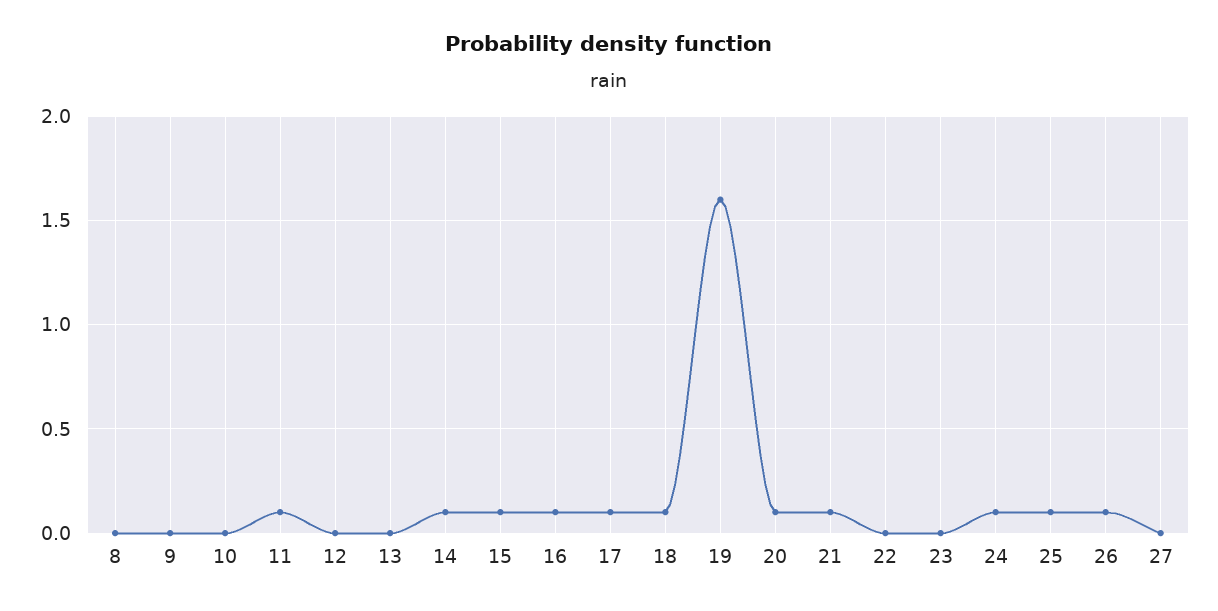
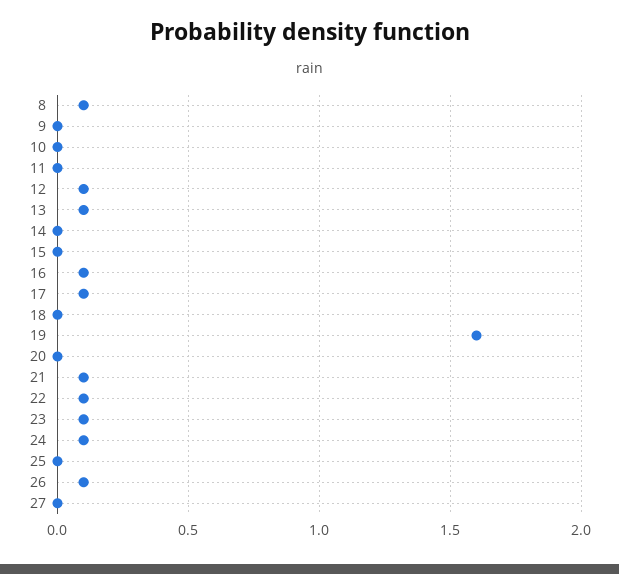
8: 0 -> 0.1
11: 0.1 -> 0
12: 0 -> 0.1
13: 0 -> 0.1
14: 0.1 -> 0
15: 0.1 -> 0
18: 0.1 -> 0
20: 0.1 -> 0
22: 0 -> 0.1
23: 0 -> 0.1
25: 0.1 -> 0

